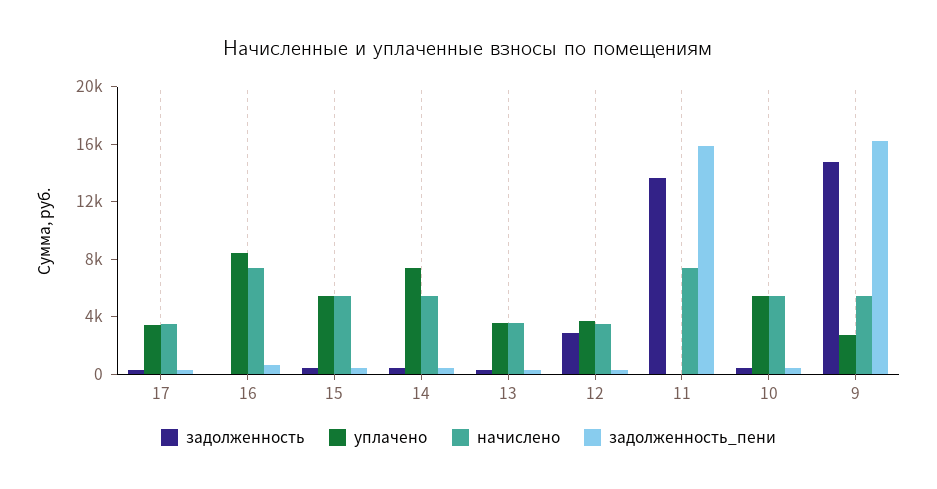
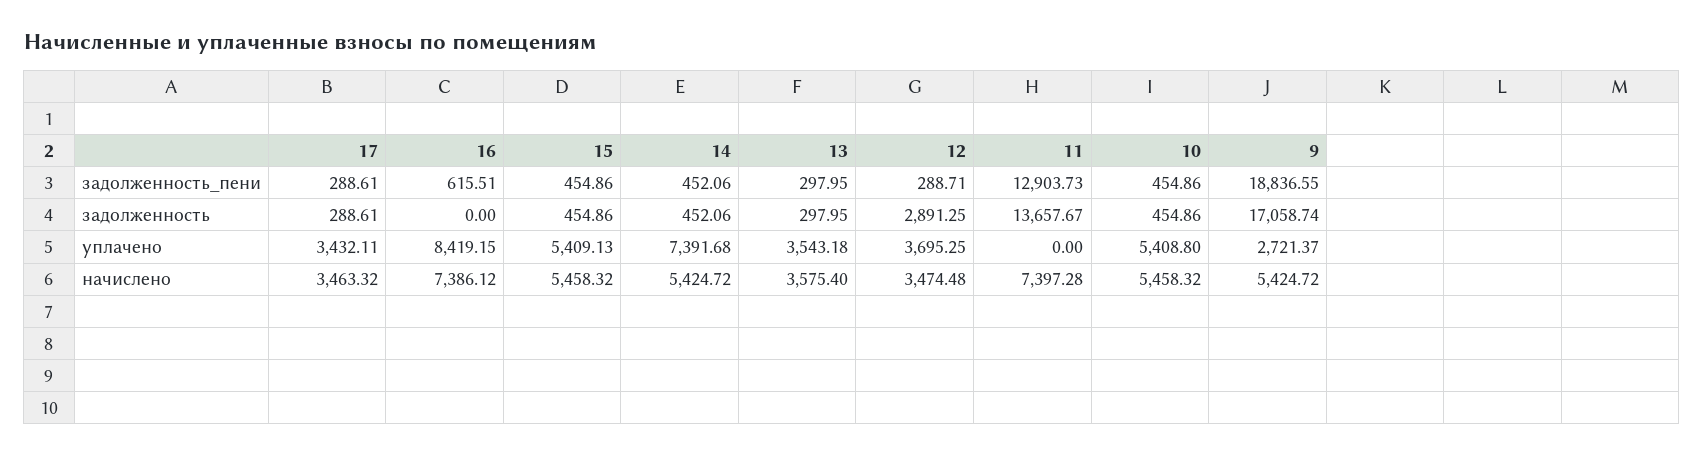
задолженность_пени, 11: 16000 -> 12903.73
задолженность, 9: 15000 -> 17058.74
задолженность_пени, 9: 16000 -> 18836.55

